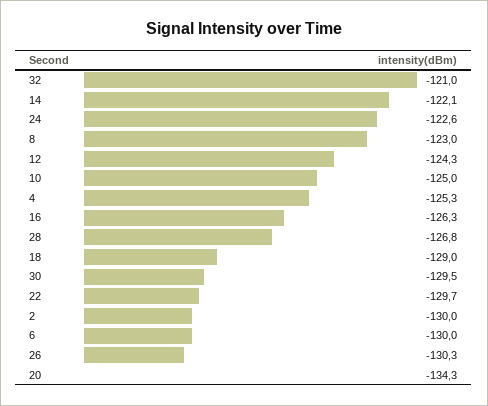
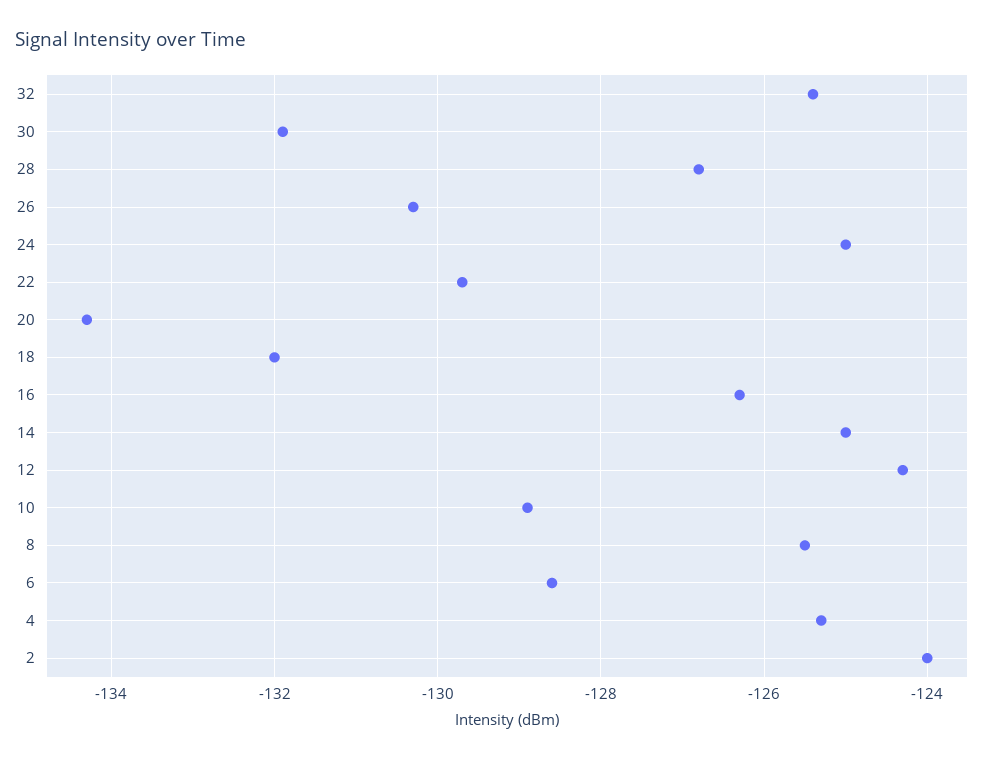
32: -121 -> -125.5
14: -122.1 -> -125
24: -122.6 -> -125
8: -123 -> -125.5
10: -125 -> -129
18: -129 -> -132
30: -129.5 -> -132
2: -130 -> -124
6: -130 -> -128.5

